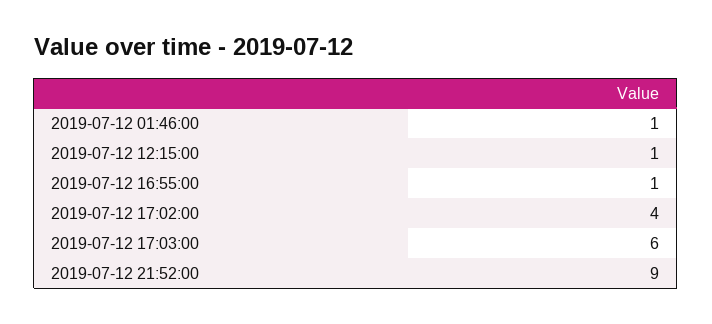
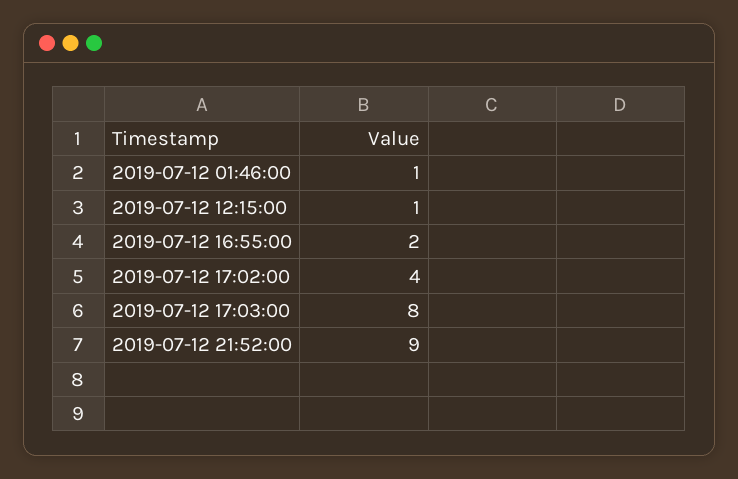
2019-07-12 16:55:00: 1 -> 2
2019-07-12 17:03:00: 6 -> 8

